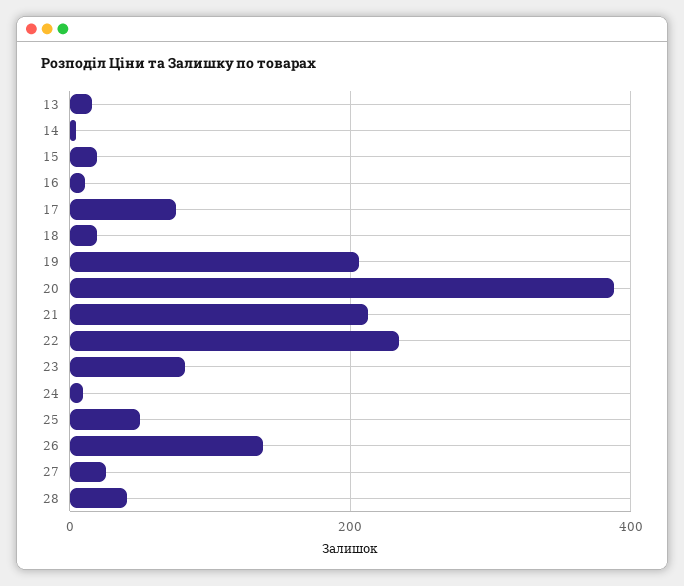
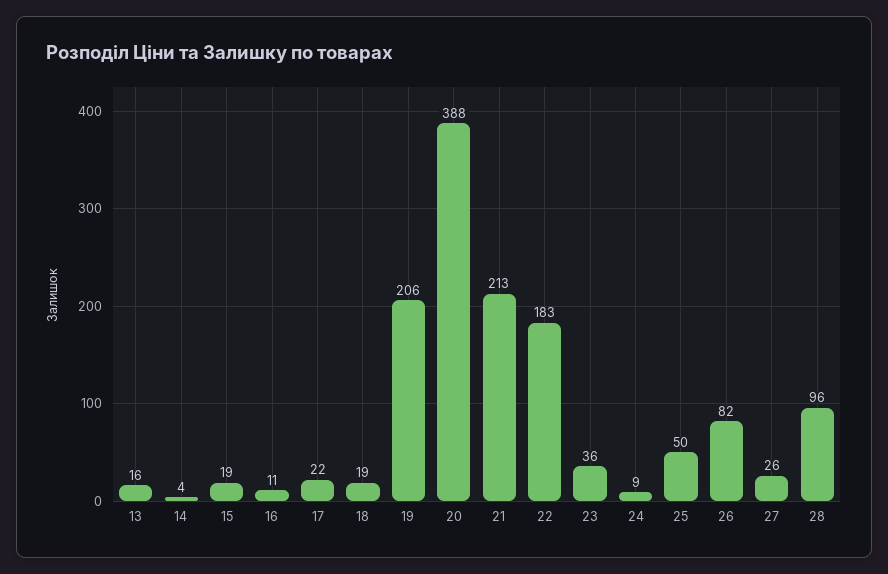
17: 80 -> 22
22: 240 -> 183
23: 80 -> 36
26: 140 -> 82
28: 40 -> 96

